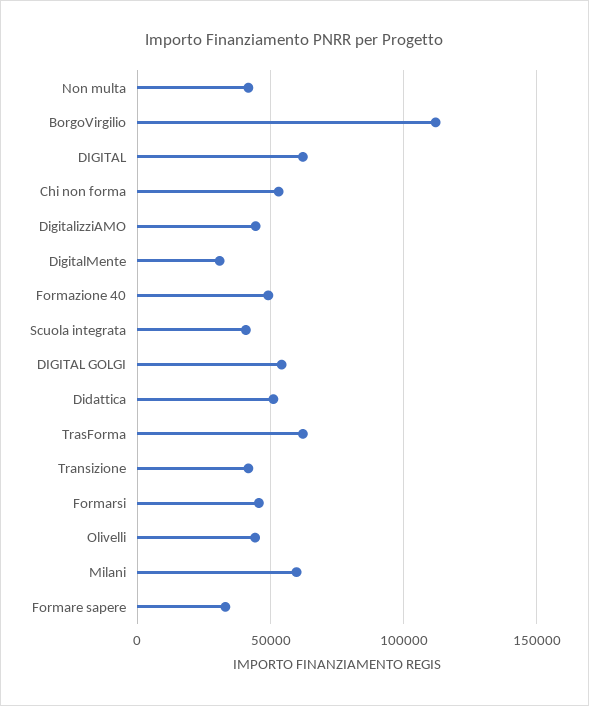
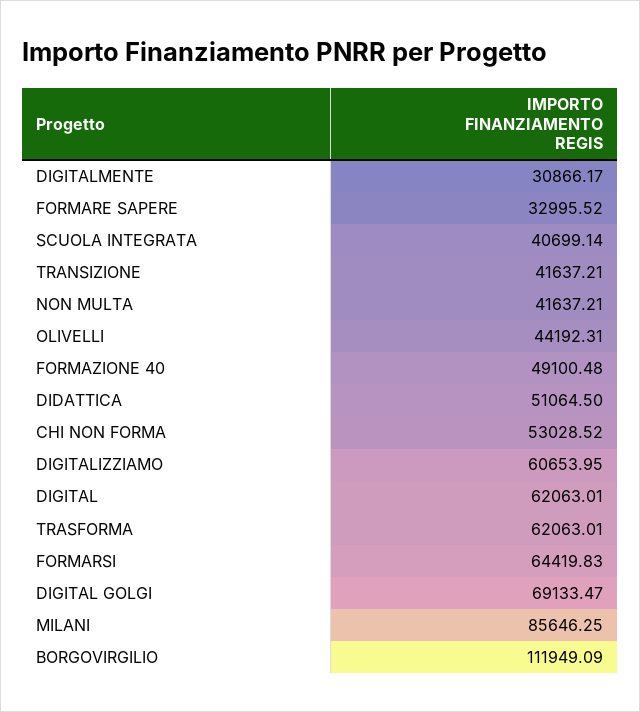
DigitalizziAMO: 45000 -> 60653.95
DIGITAL GOLGI: 55000 -> 69133.47
Formarsi: 45000 -> 64419.83
Milani: 60000 -> 85646.25

